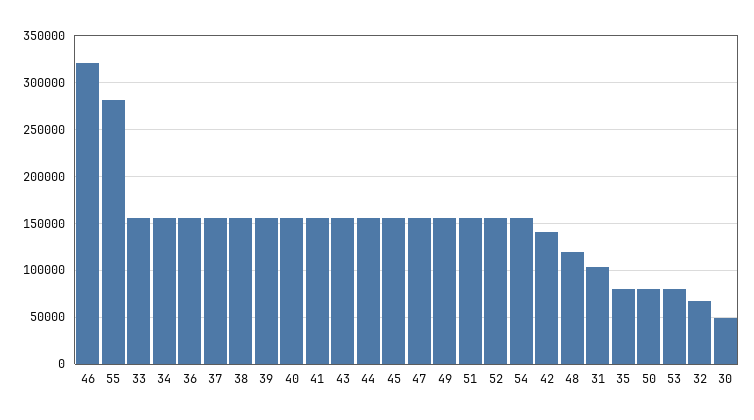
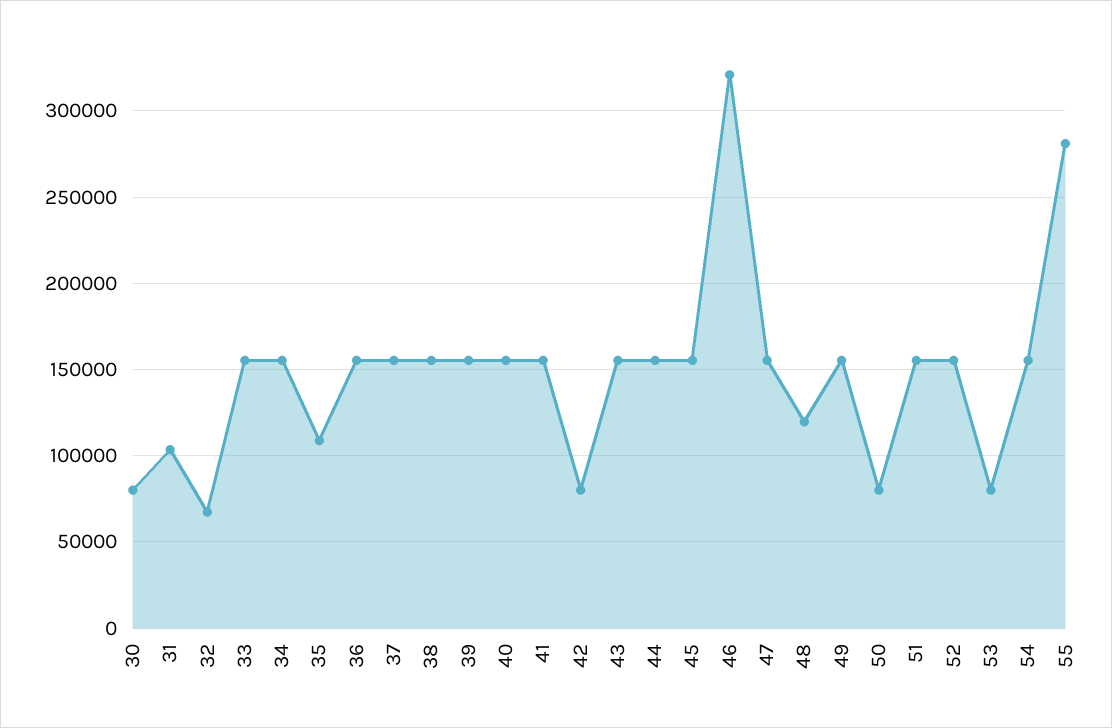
42: 140000 -> 80000
35: 80000 -> 110000
30: 50000 -> 80000

